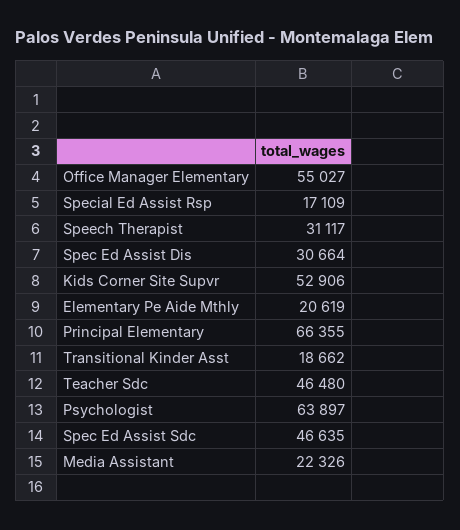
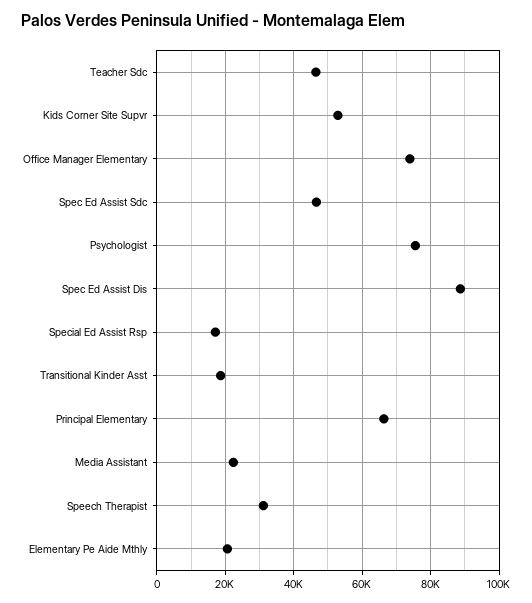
Office Manager Elementary: 55027 -> 74000
Spec Ed Assist Dis: 30664 -> 88000
Psychologist: 63897 -> 76000

